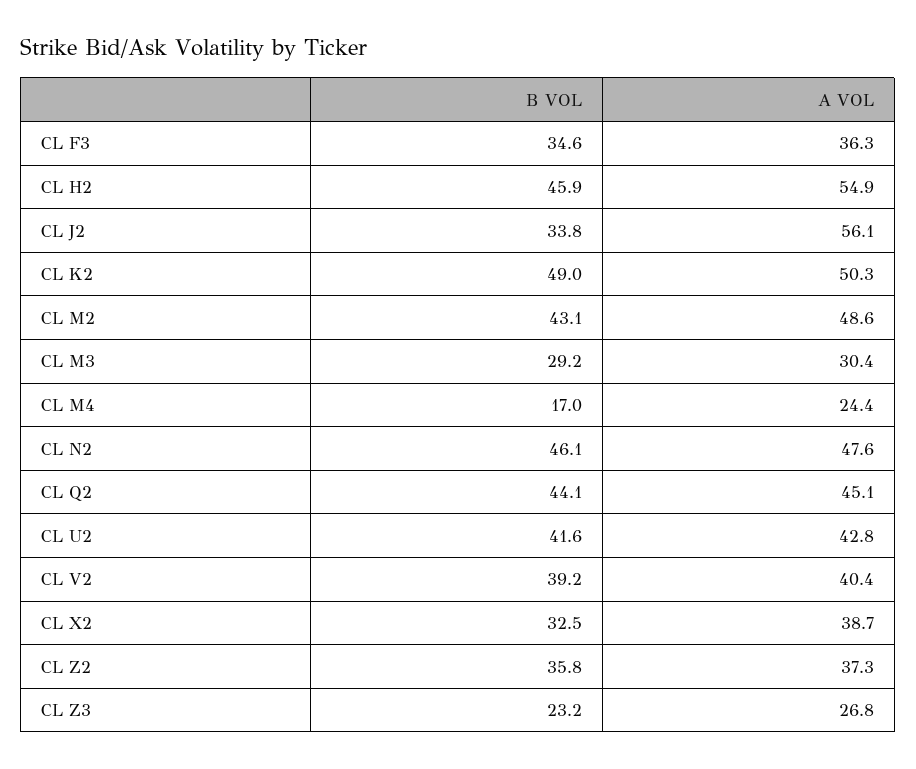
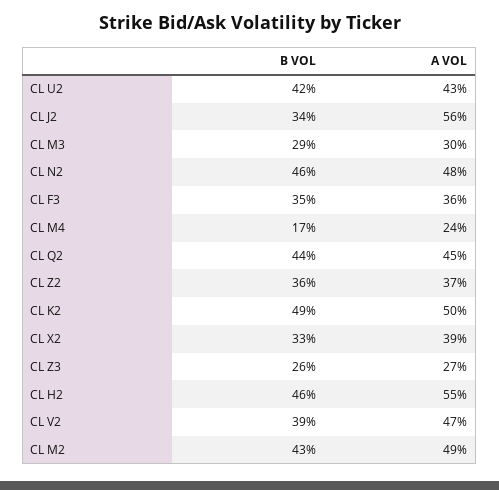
A VOL, CL V2: 40.4 -> 47
B VOL, CL Z3: 23.2 -> 26

